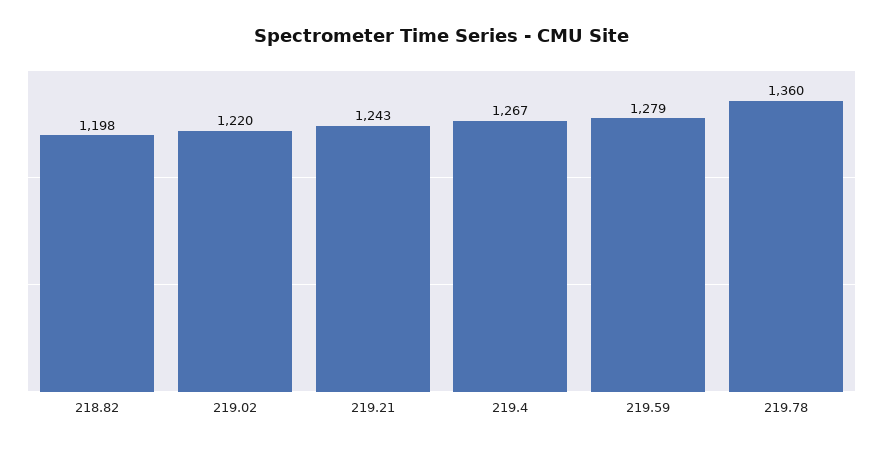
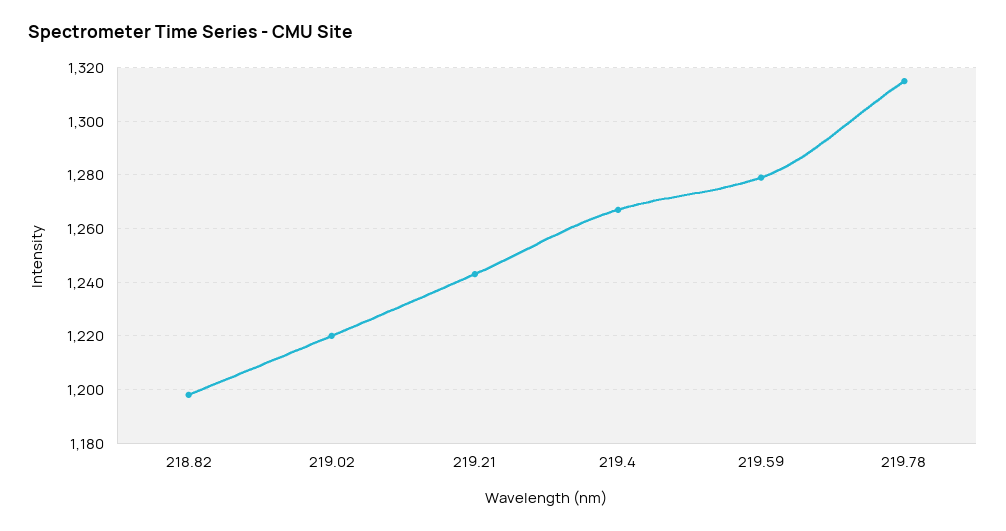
219.78: 1360 -> 1315

